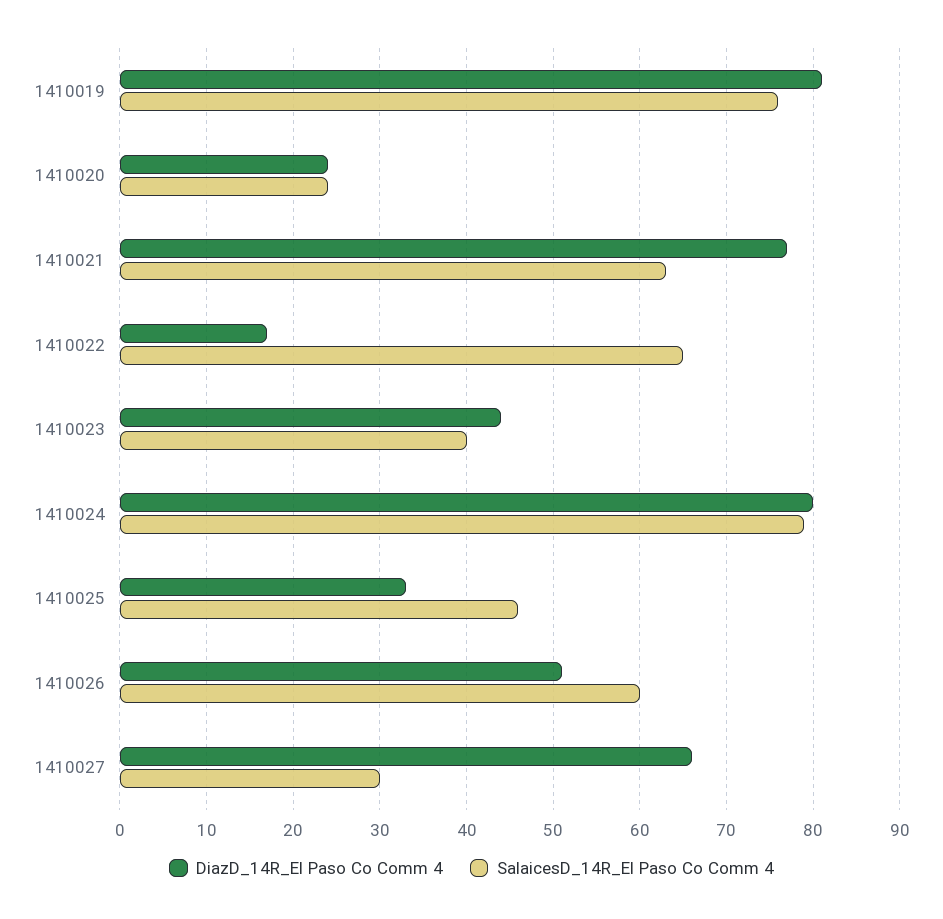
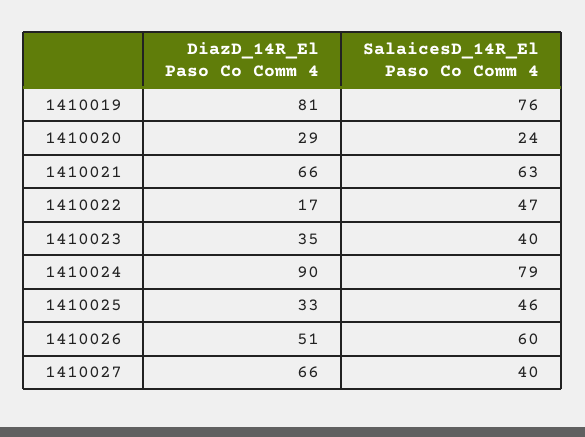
DiazD_14R_El Paso Co Comm 4, 1410020: 24 -> 29
DiazD_14R_El Paso Co Comm 4, 1410021: 77 -> 66
SalaicesD_14R_El Paso Co Comm 4, 1410022: 65 -> 47
DiazD_14R_El Paso Co Comm 4, 1410023: 44 -> 35
DiazD_14R_El Paso Co Comm 4, 1410024: 80 -> 90
SalaicesD_14R_El Paso Co Comm 4, 1410027: 30 -> 40

